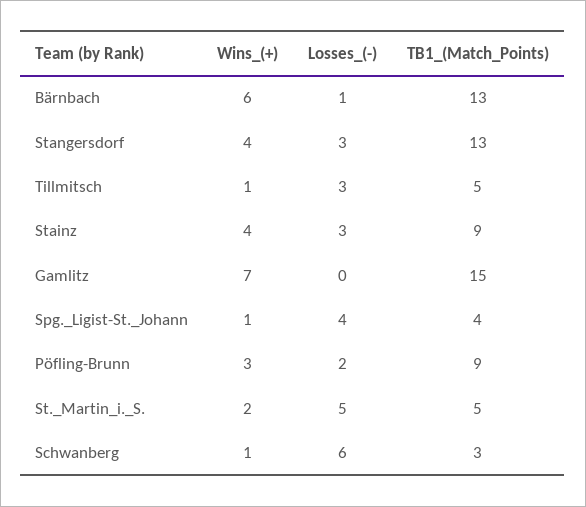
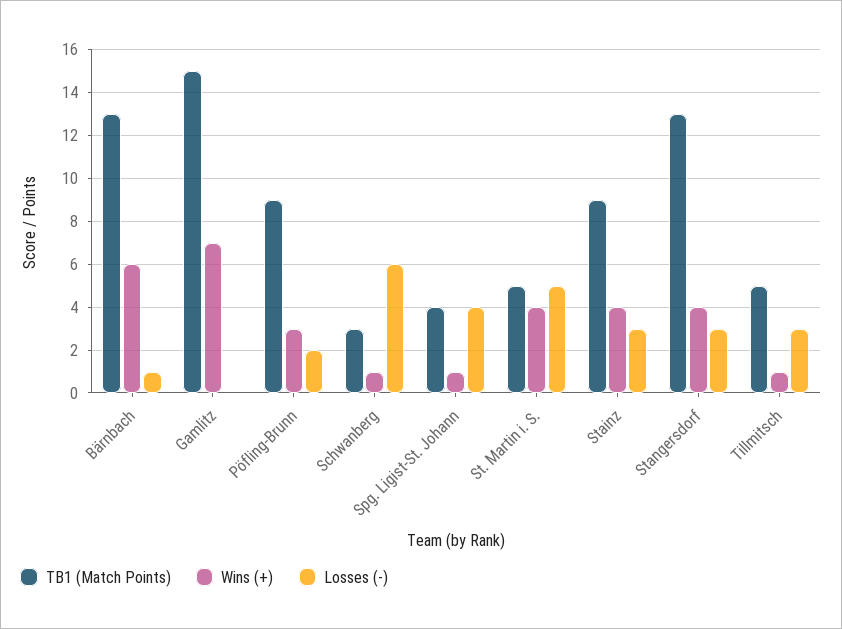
Wins_(+), St._Martin_i._S.: 2 -> 4

